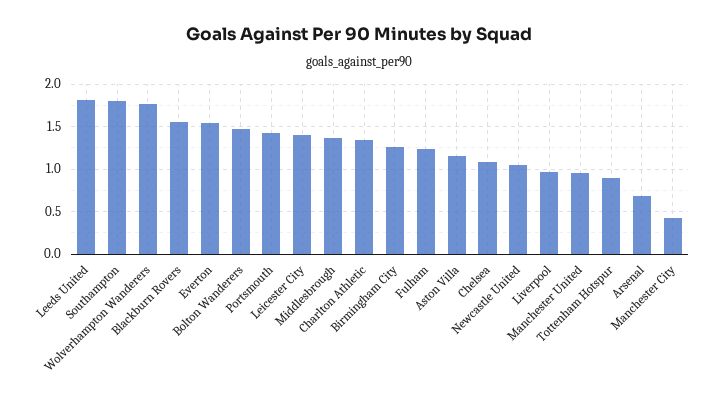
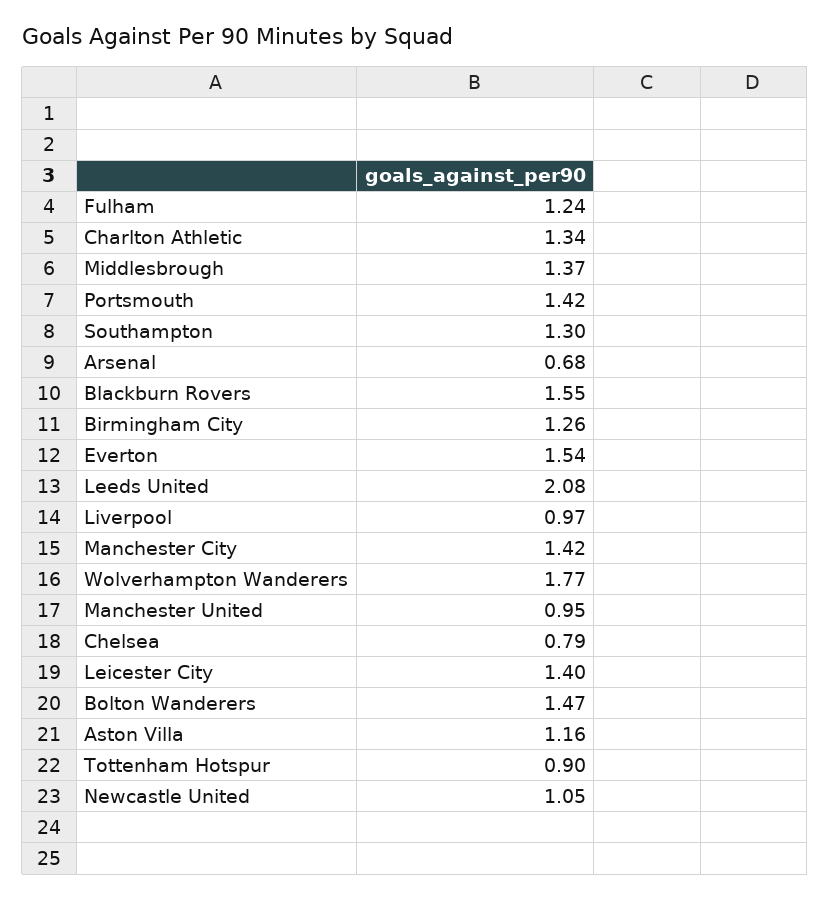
Leeds United: 1.8 -> 2.08
Southampton: 1.8 -> 1.3
Chelsea: 1.1 -> 0.79
Manchester City: 0.4 -> 1.42

